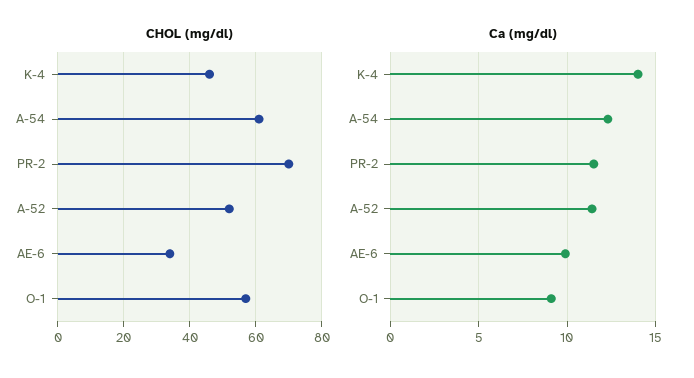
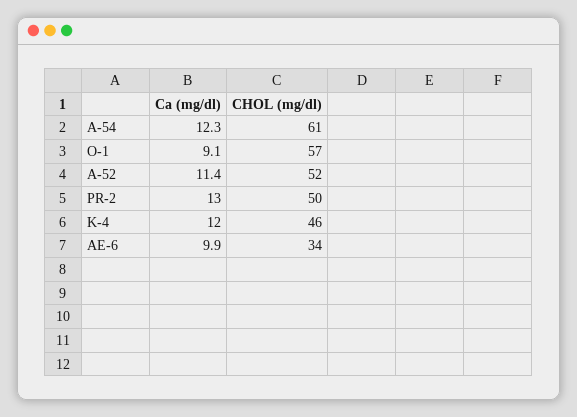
CHOL (mg/dl), PR-2: 70 -> 50
Ca (mg/dl), K-4: 14 -> 12
Ca (mg/dl), PR-2: 11.5 -> 13

